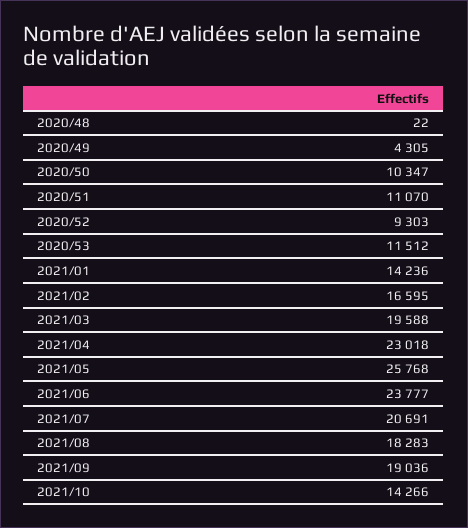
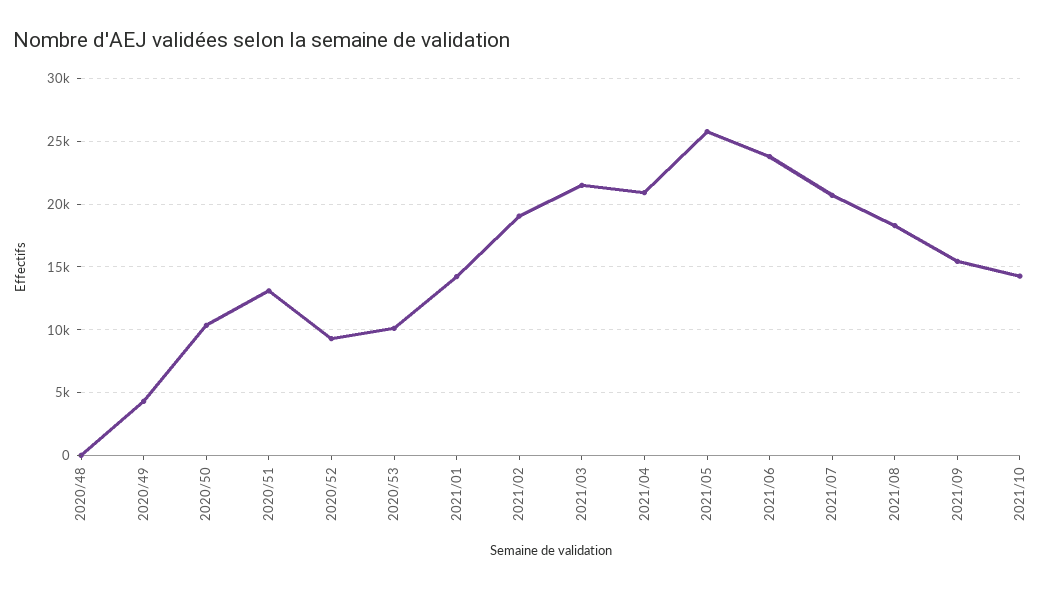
2020/51: 11070 -> 13000
2020/53: 11512 -> 10000
2021/02: 16595 -> 19000
2021/03: 19588 -> 21500
2021/04: 23018 -> 21000
2021/09: 19036 -> 15500

